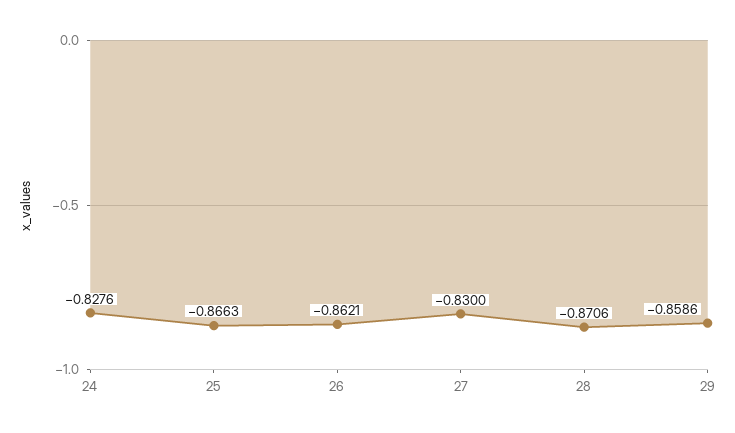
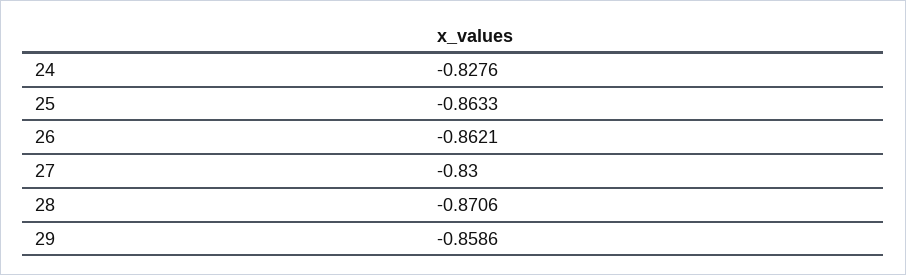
25: -0.8663 -> -0.8633

